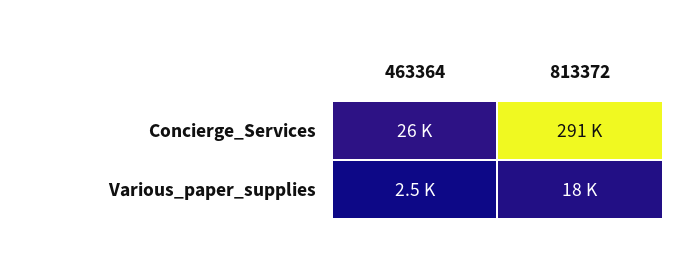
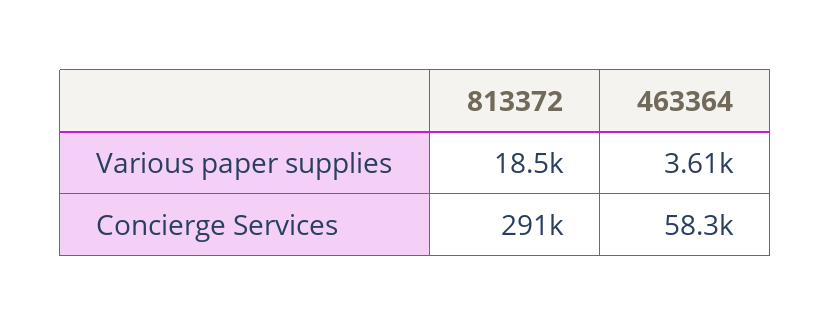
463364, Concierge_Services: 26000 -> 58300
463364, Various_paper_supplies: 2500 -> 3610

